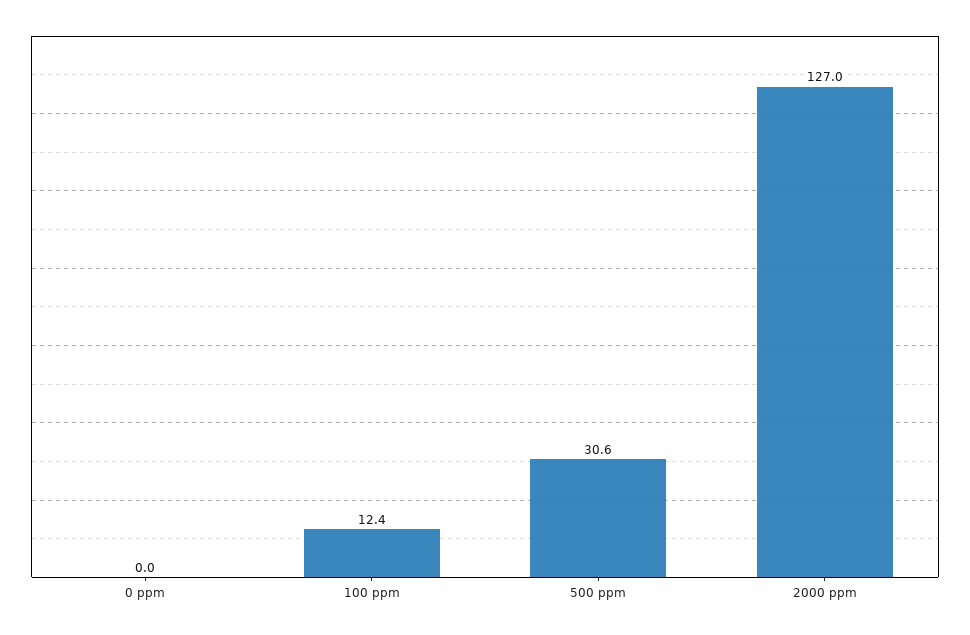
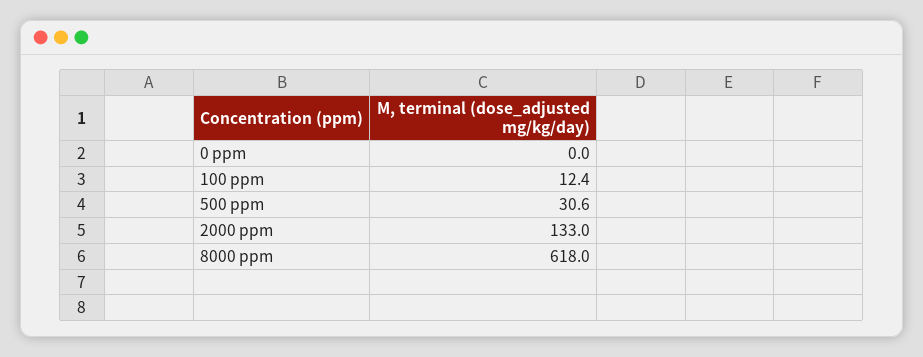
2000 ppm: 127 -> 133
8000 ppm: none -> 618

